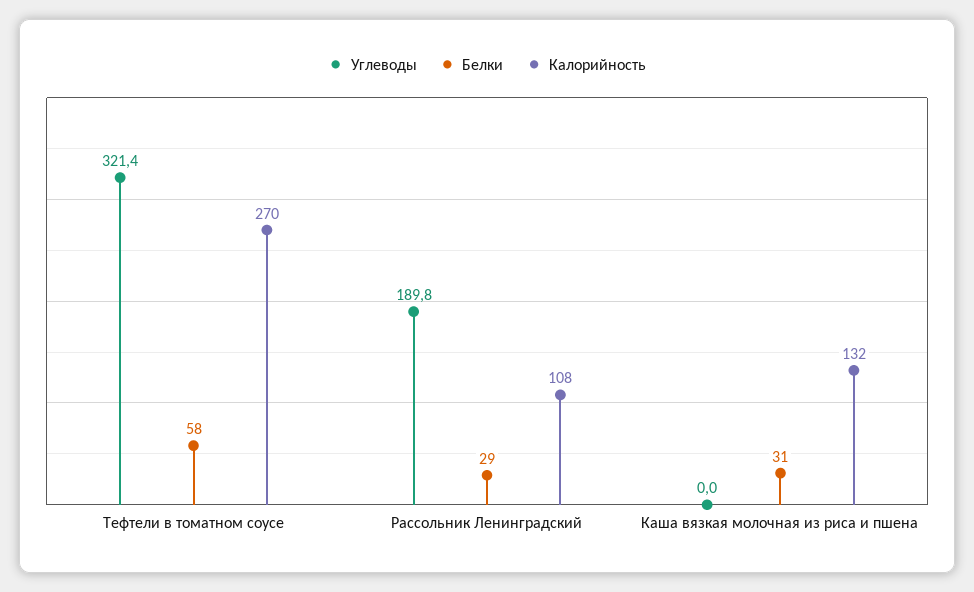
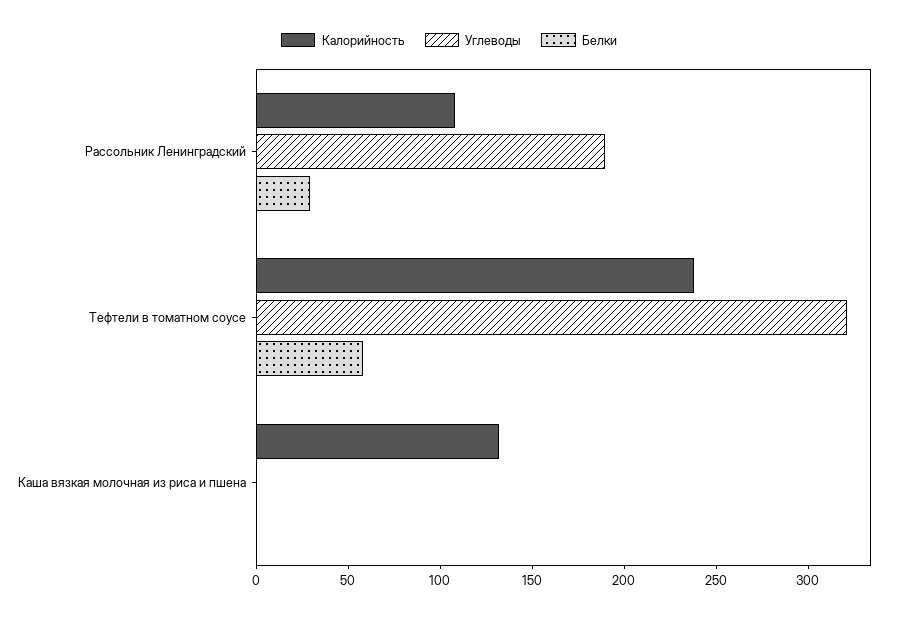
Калорийность, Тефтели в томатном соусе: 270 -> 240
Белки, Каша вязкая молочная из риса и пшена: 31 -> 0

